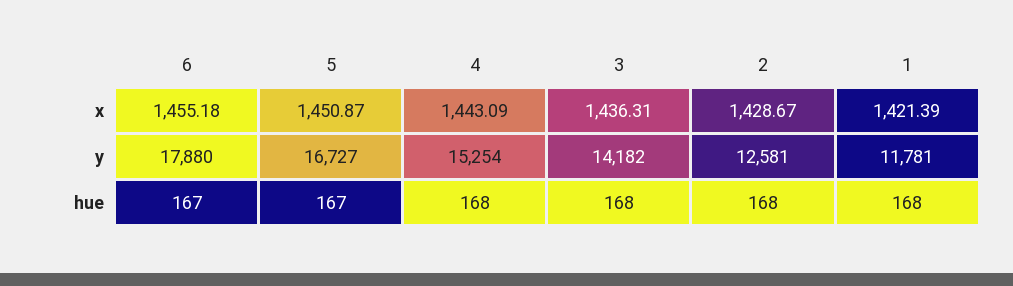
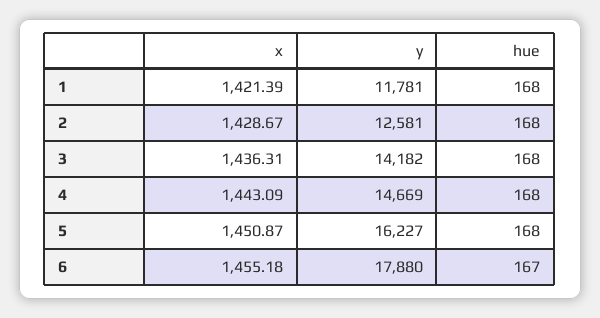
5, y: 16727 -> 16227
4, y: 15254 -> 14669
5, hue: 167 -> 168

